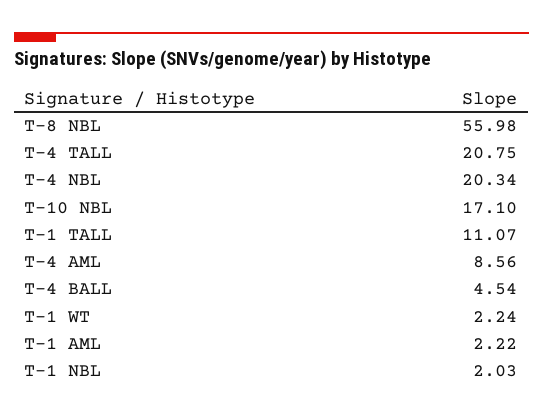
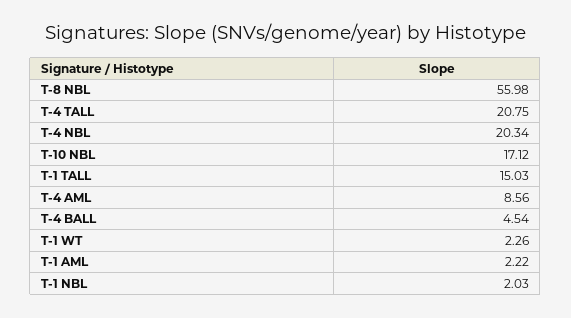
T-10 NBL: 17.1 -> 17.12
T-1 TALL: 11.07 -> 15.03
T-1 WT: 2.24 -> 2.26

